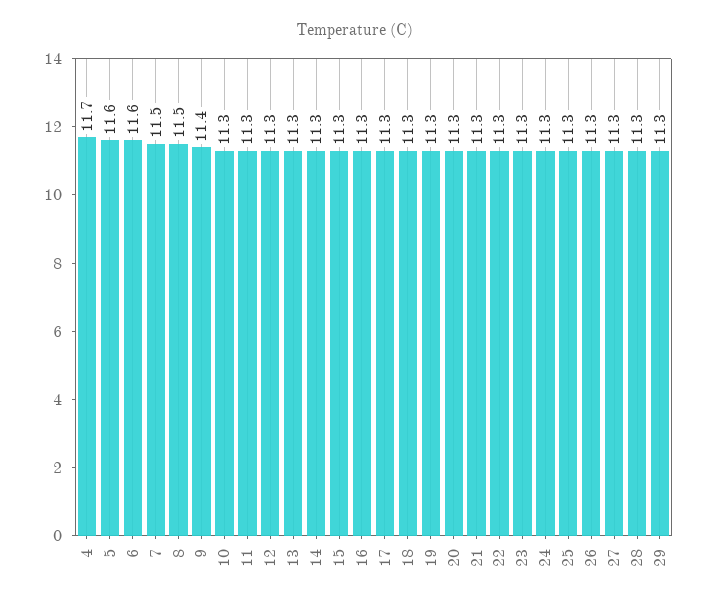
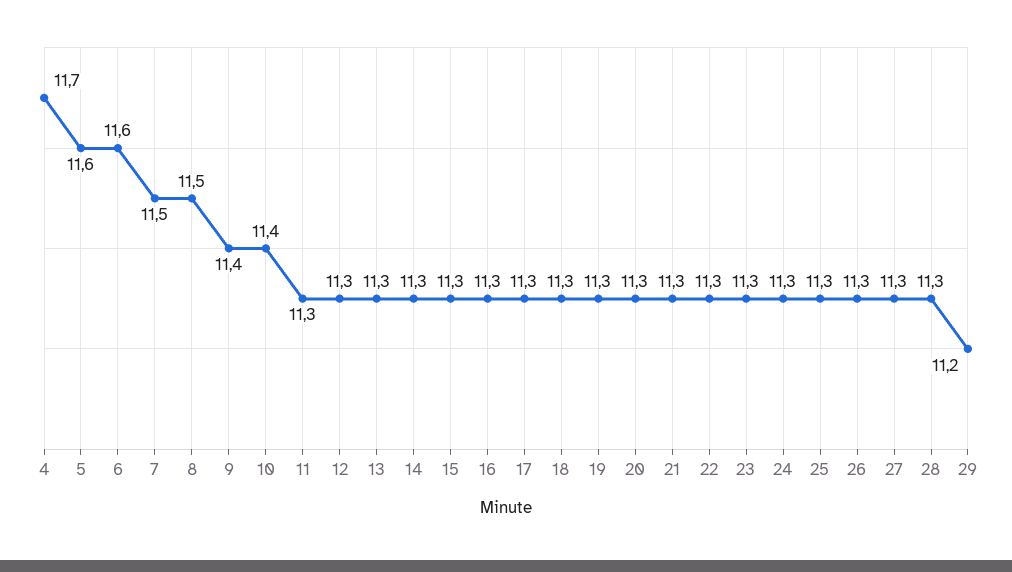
10: 11.3 -> 11.4
29: 11.3 -> 11.2

